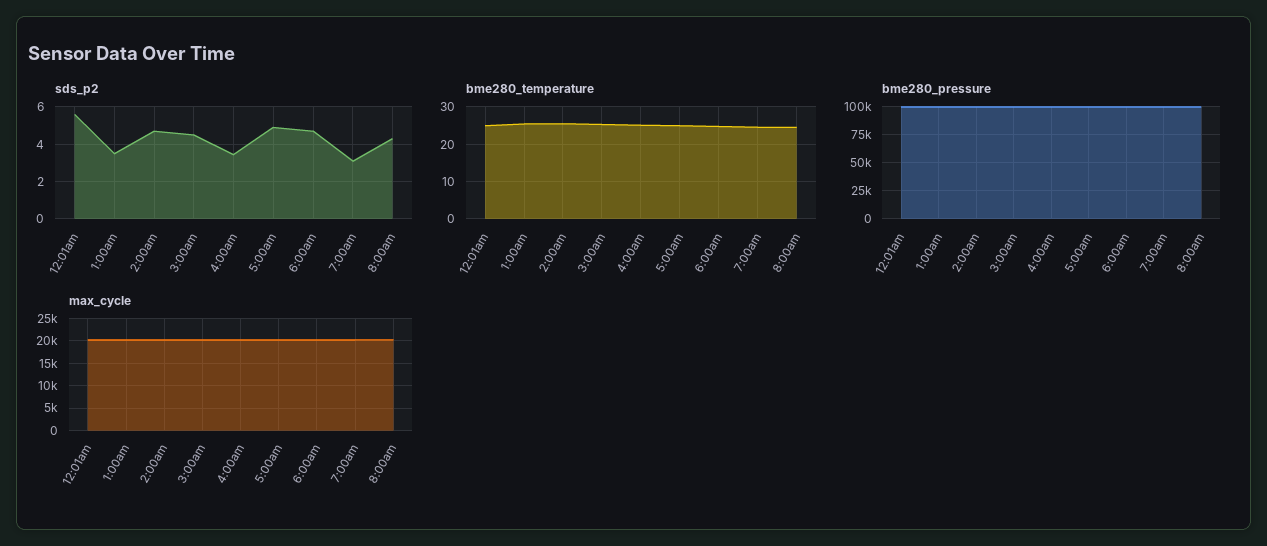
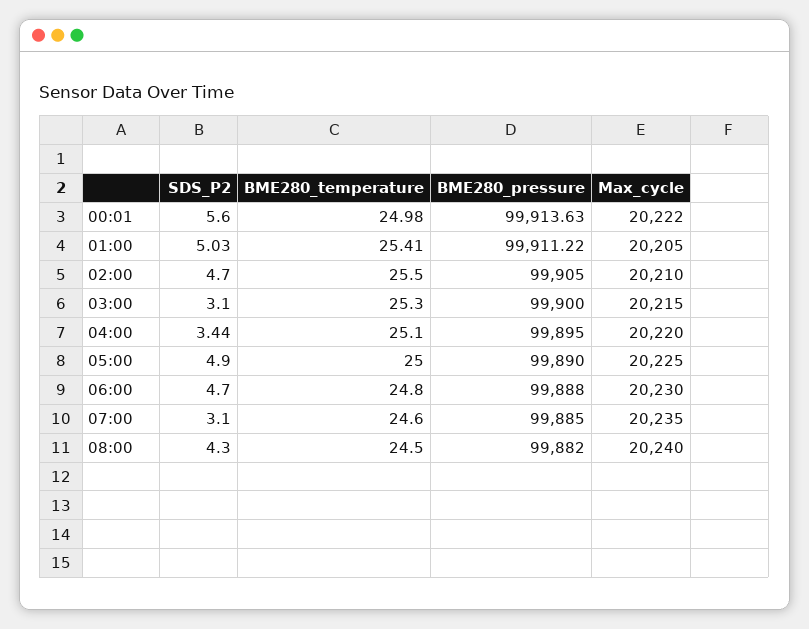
sds_p2, 1:00am: 3.5 -> 5.03
sds_p2, 3:00am: 4.5 -> 3.1

